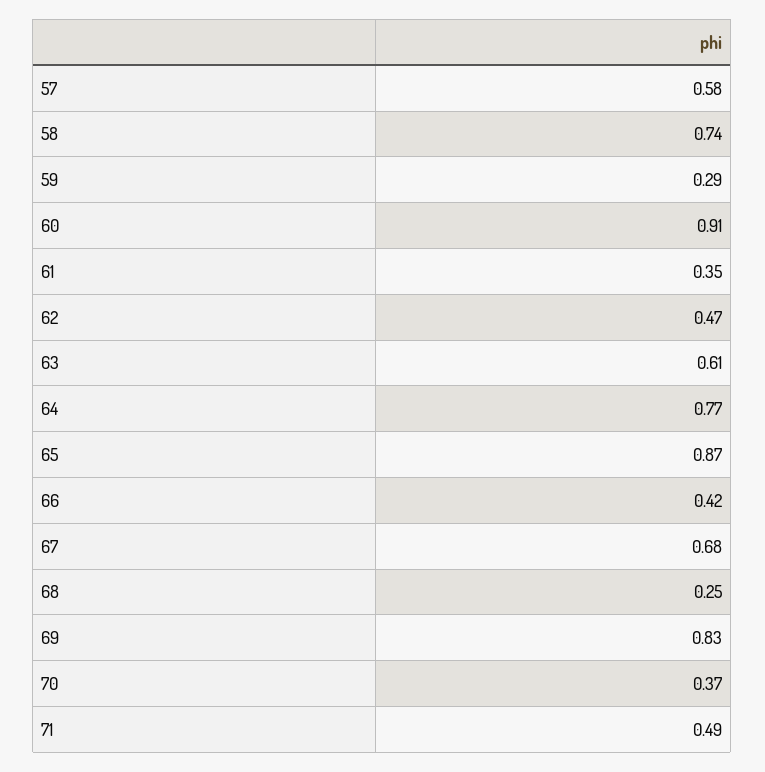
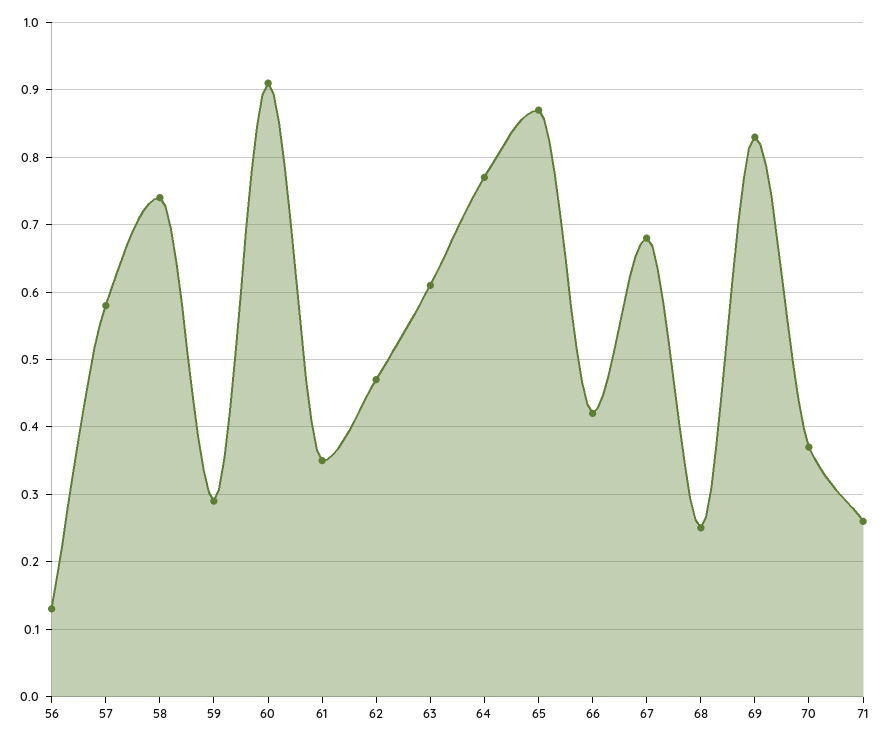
71: 0.49 -> 0.26
56: none -> 0.13

